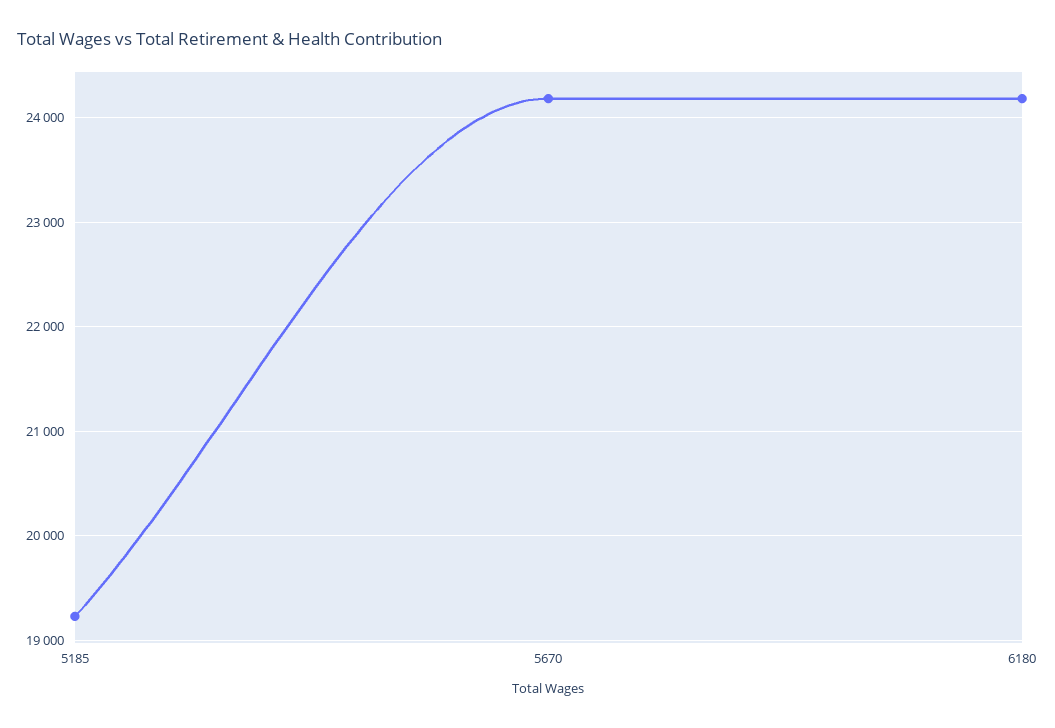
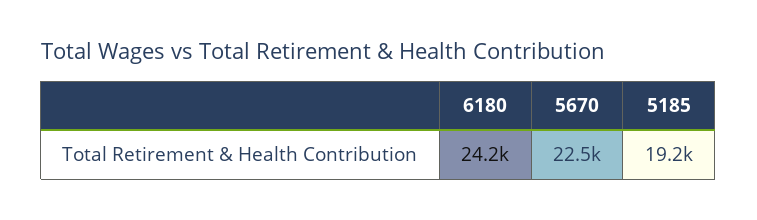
5670: 24200 -> 22500

